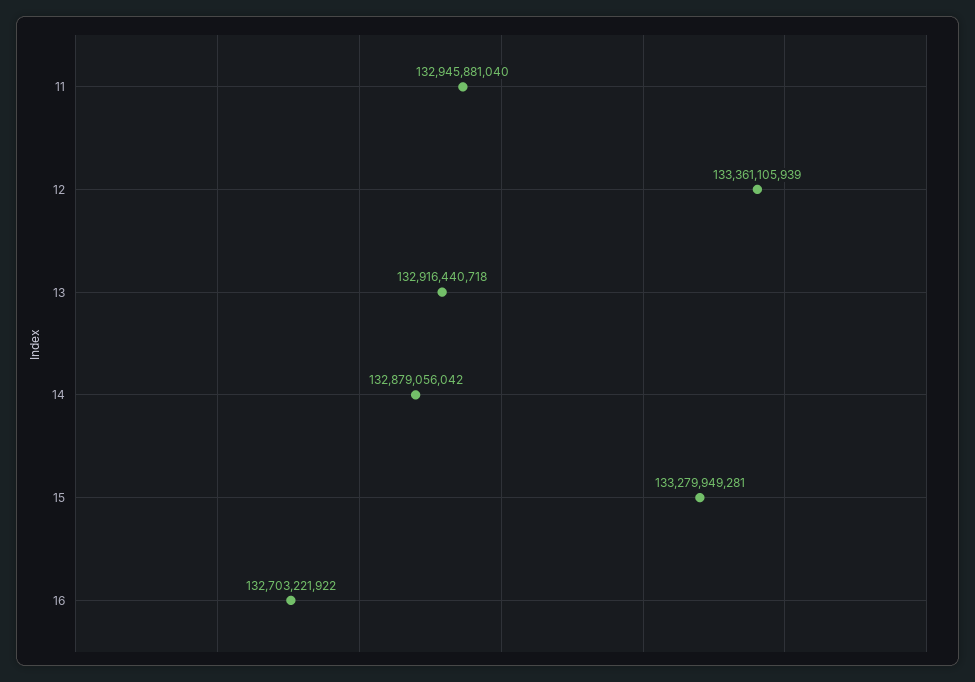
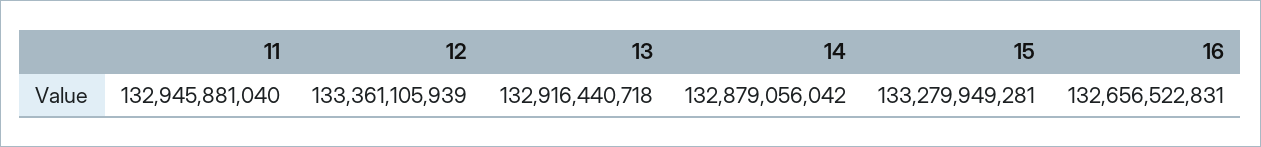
16: 132703221922 -> 132656522831

